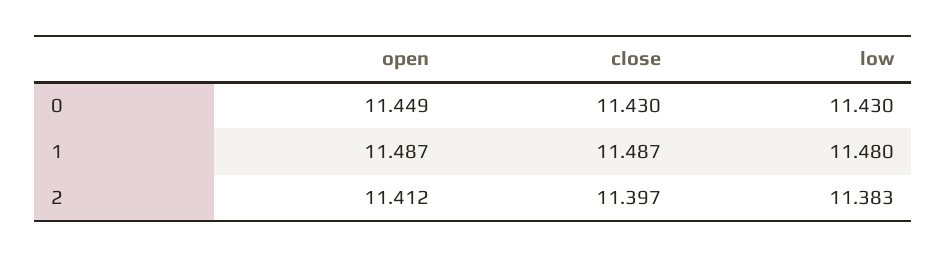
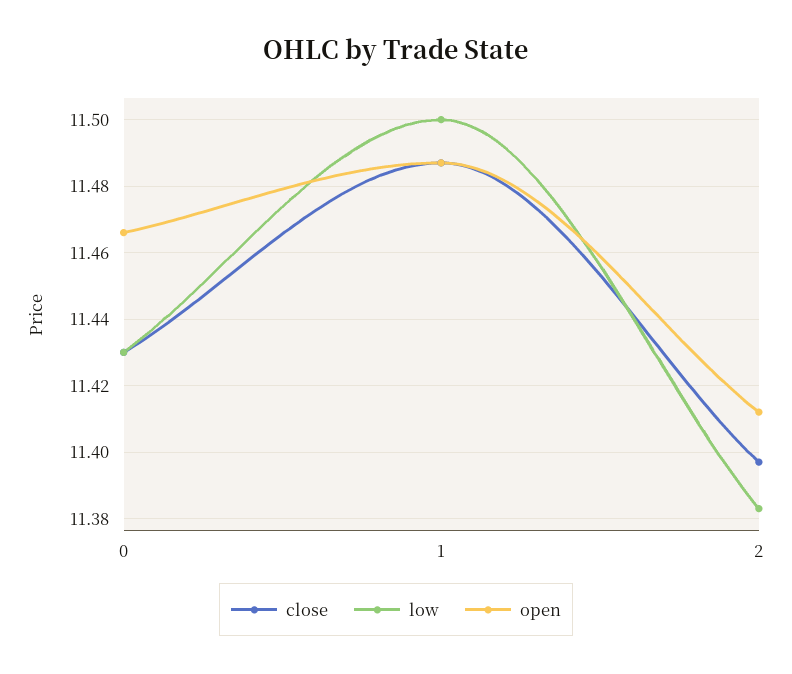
open, 0: 11.449 -> 11.465
low, 1: 11.48 -> 11.5

